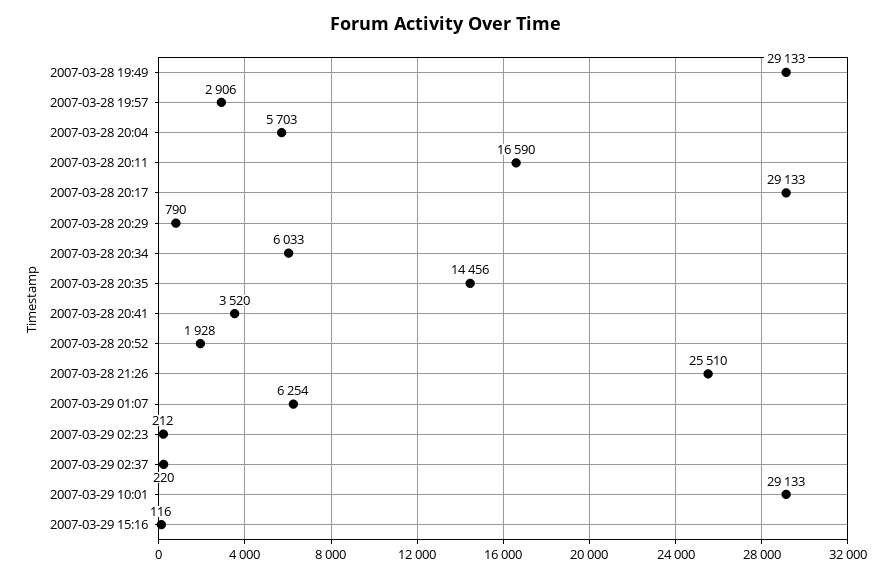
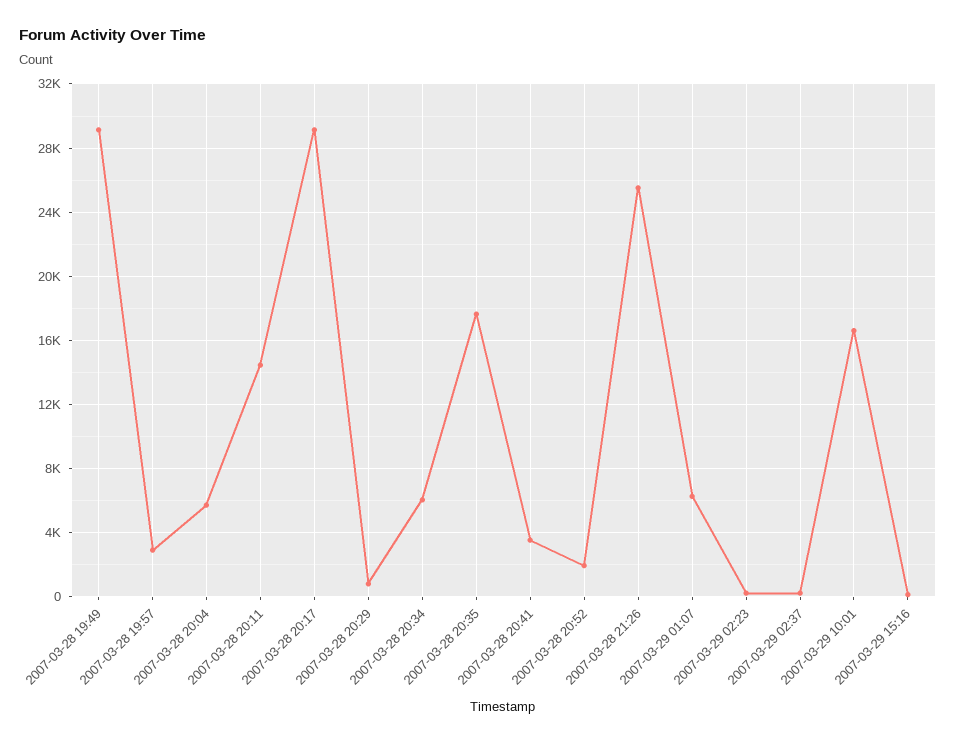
2007-03-28 20:11: 16590 -> 14500
2007-03-28 20:35: 14456 -> 17500
2007-03-29 10:01: 29133 -> 16500

